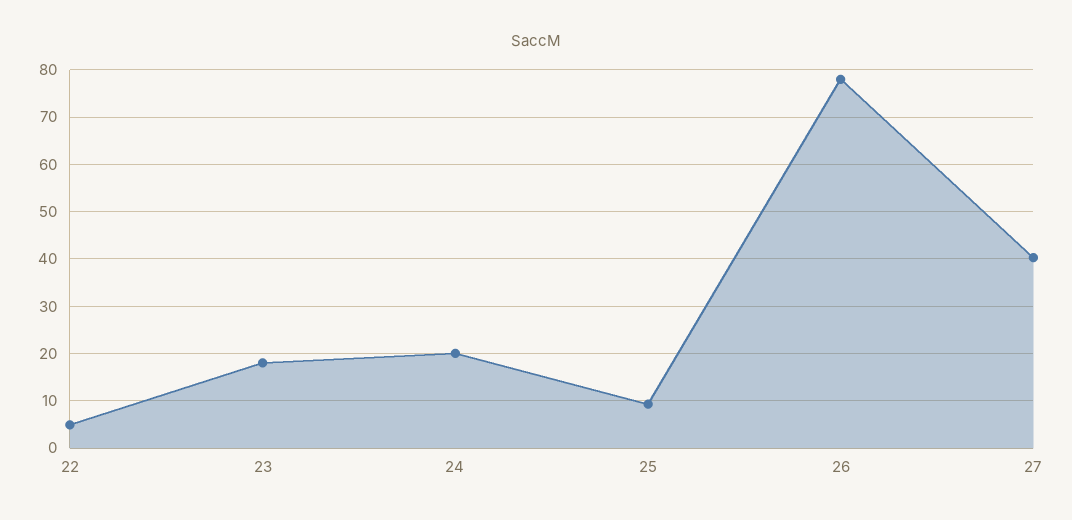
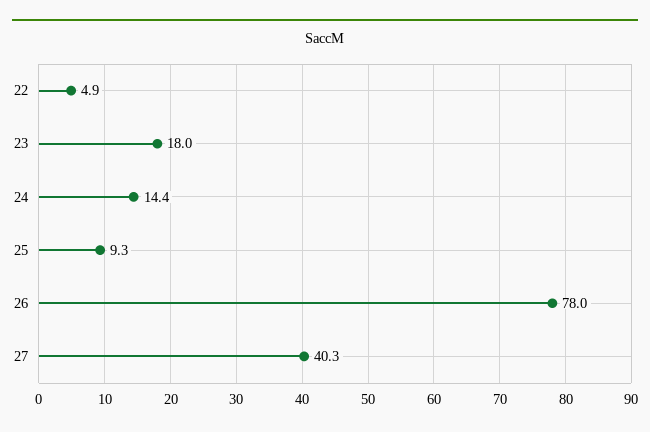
24: 20 -> 14.4

